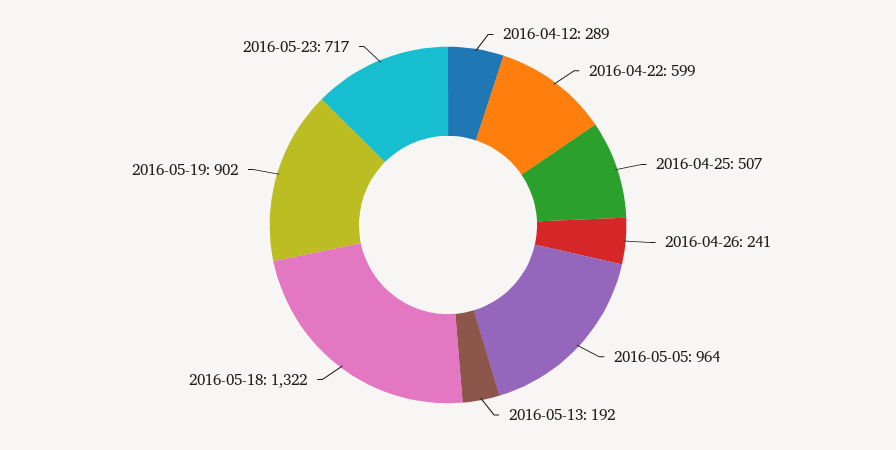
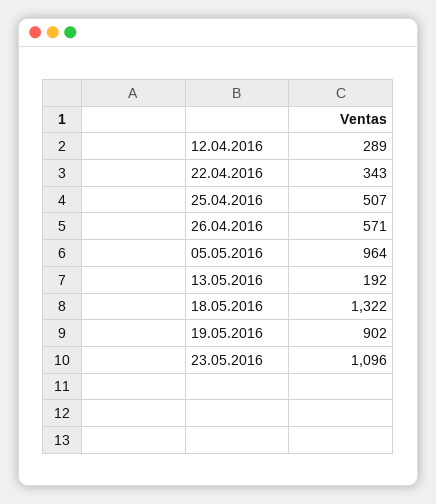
2016-04-22: 599 -> 343
2016-04-26: 241 -> 571
2016-05-23: 717 -> 1096

